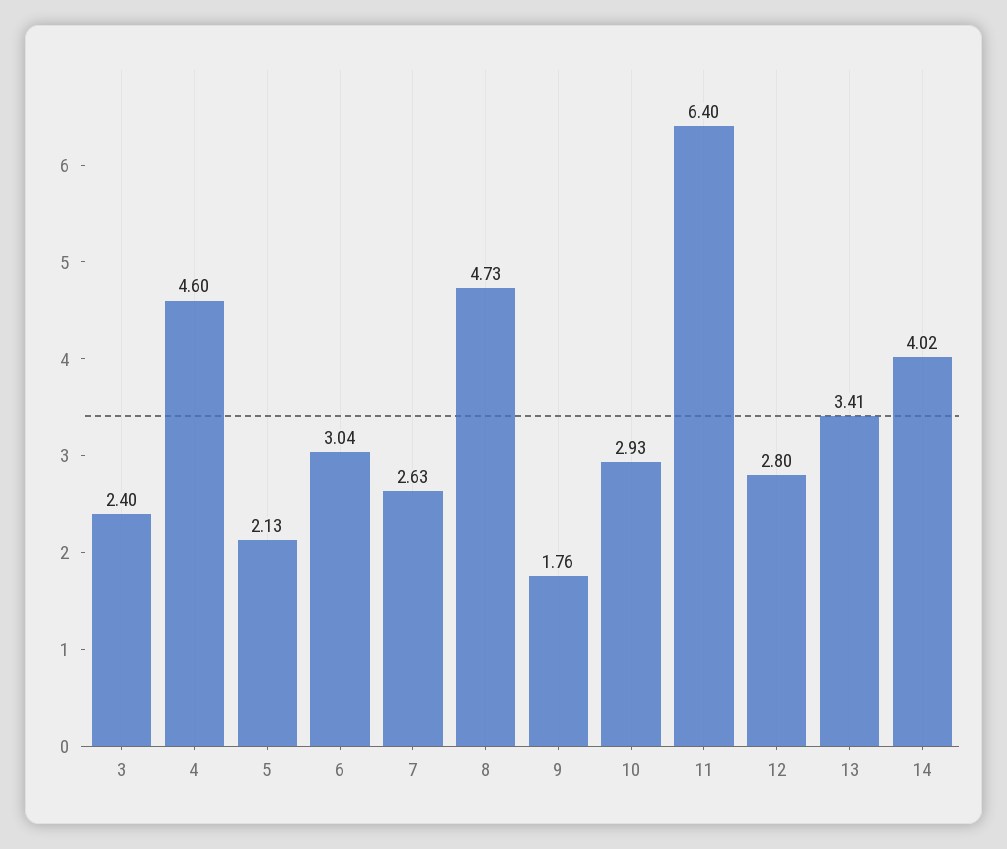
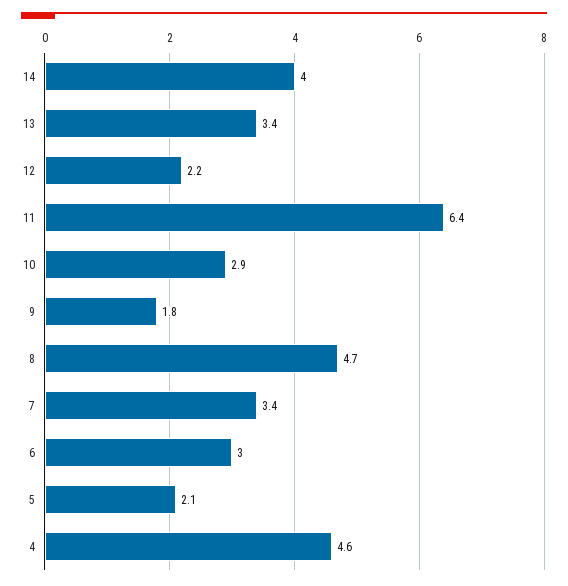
3: 2.4 -> none
7: 2.63 -> 3.4
12: 2.8 -> 2.2

